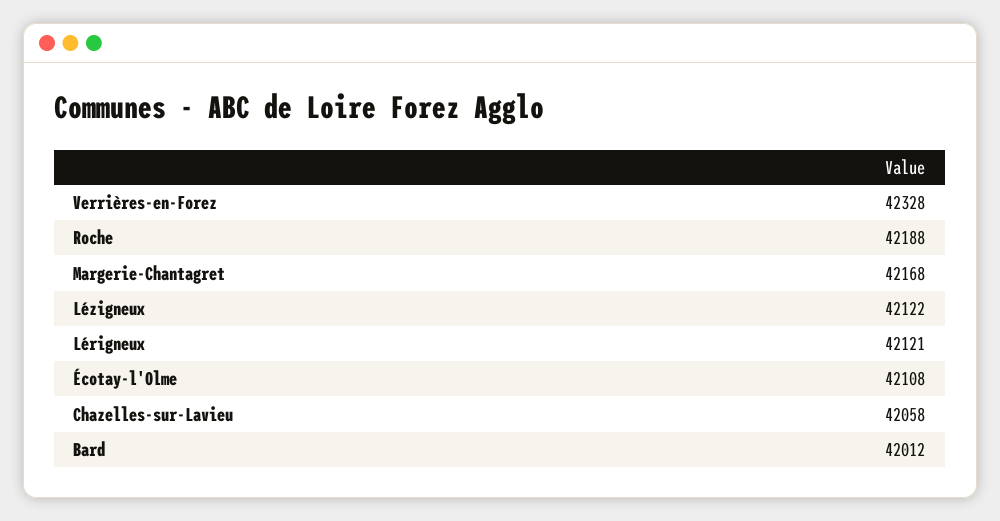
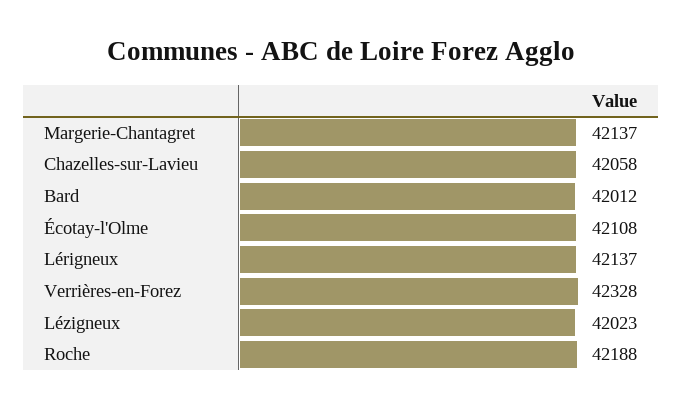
Margerie-Chantagret: 42168 -> 42137
Lézigneux: 42122 -> 42023
Lérigneux: 42121 -> 42137

